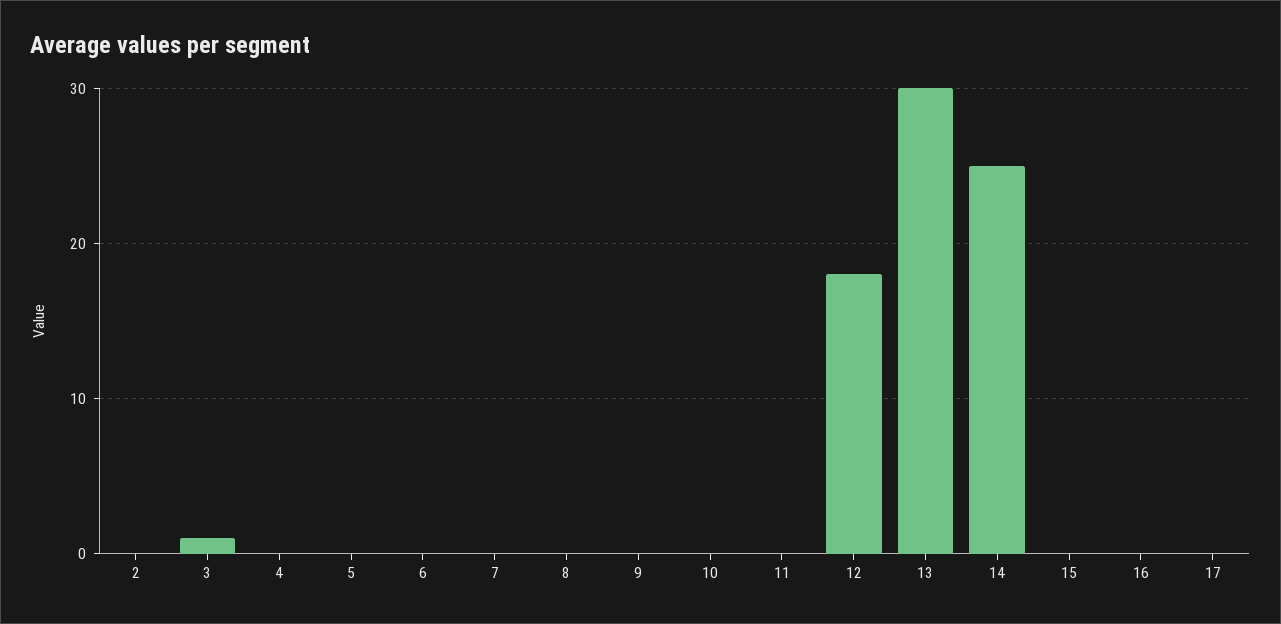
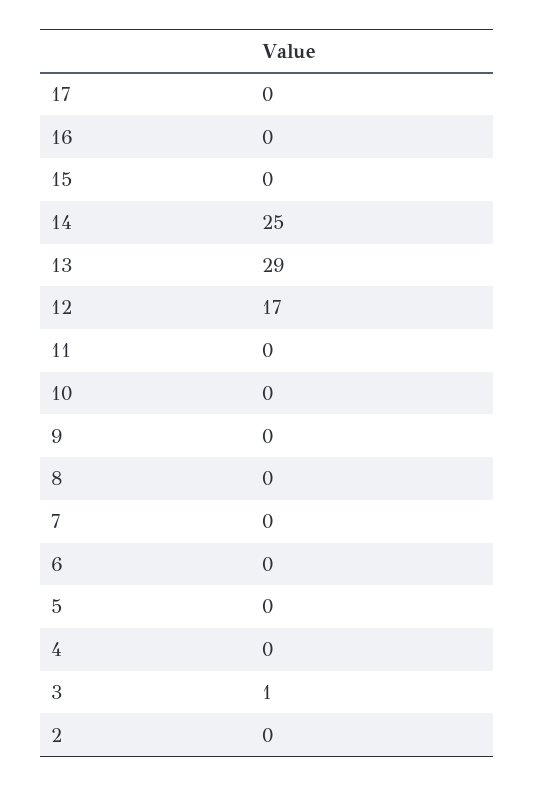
12: 18 -> 17
13: 30 -> 29

